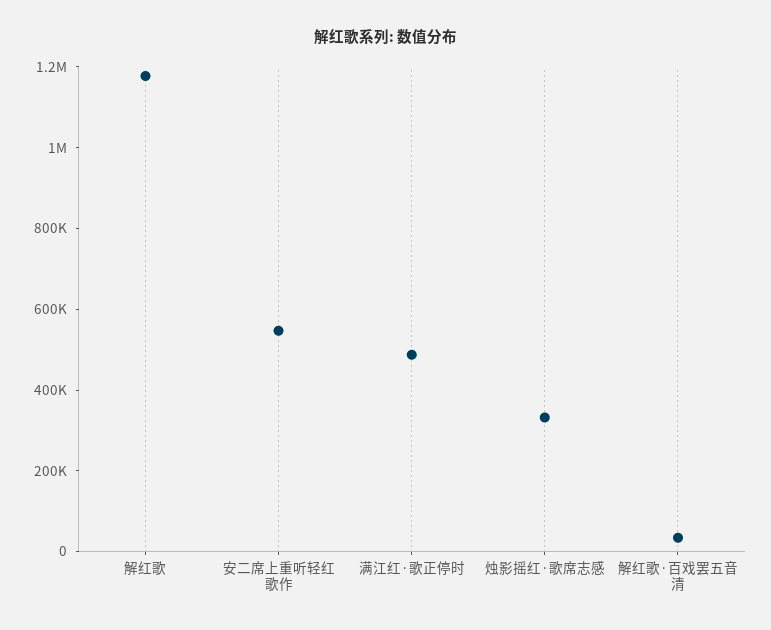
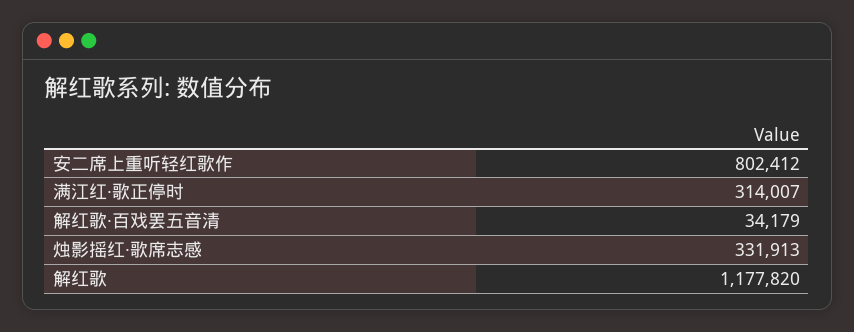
安二席上重听轻红歌作: 550000 -> 802412
满江红·歌正停时: 500000 -> 314007

